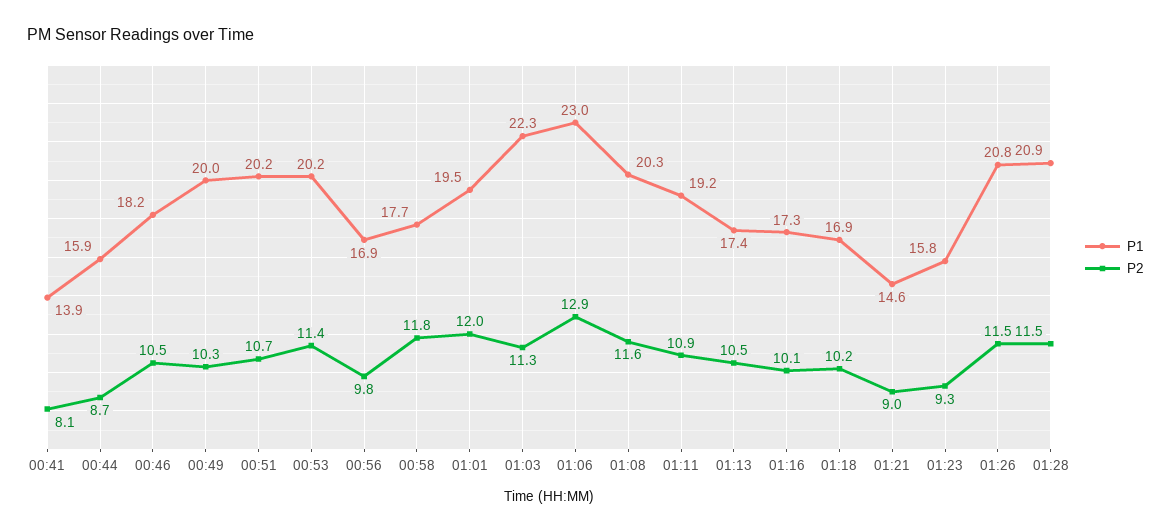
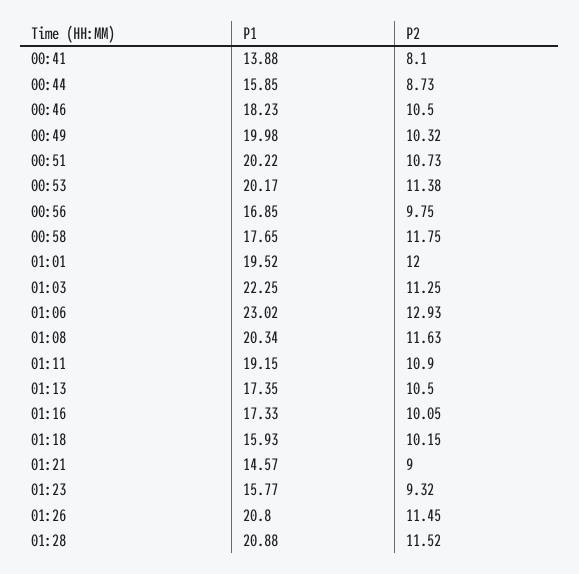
P1, 01:18: 16.9 -> 15.93

